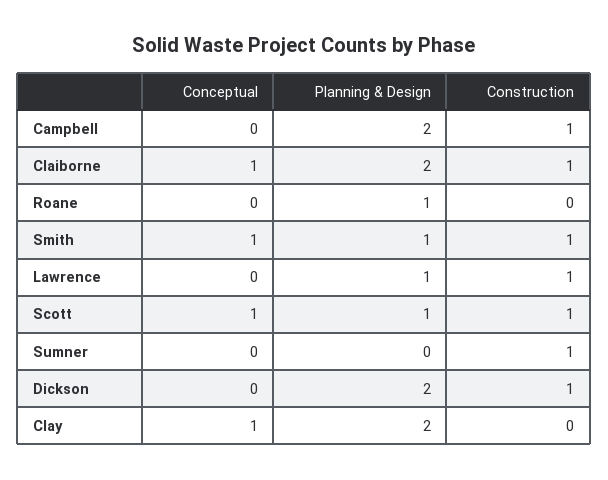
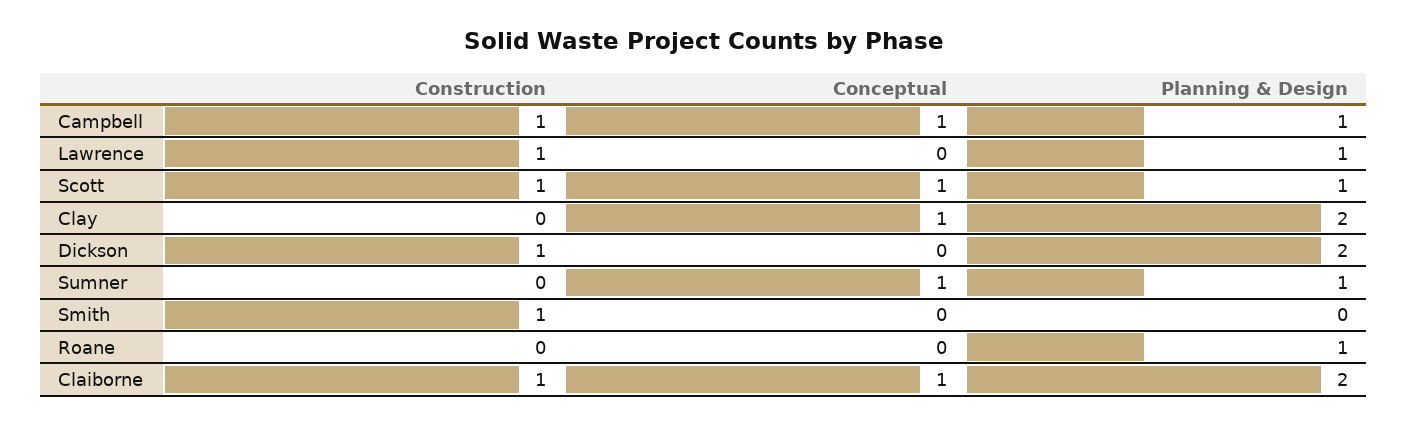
Conceptual, Campbell: 0 -> 1
Planning & Design, Campbell: 2 -> 1
Conceptual, Smith: 1 -> 0
Planning & Design, Smith: 1 -> 0
Conceptual, Sumner: 0 -> 1
Planning & Design, Sumner: 0 -> 1
Construction, Sumner: 1 -> 0

